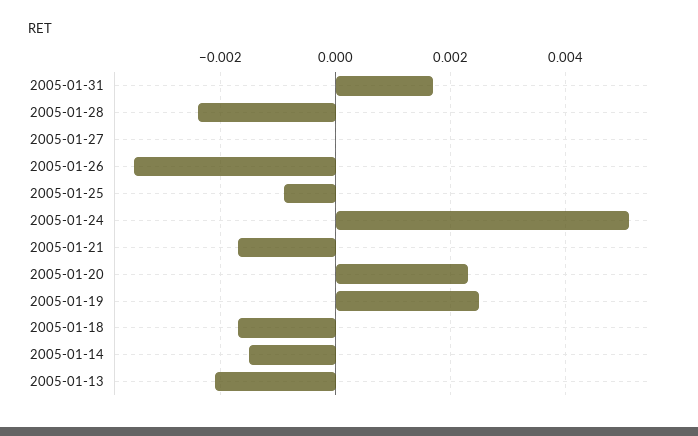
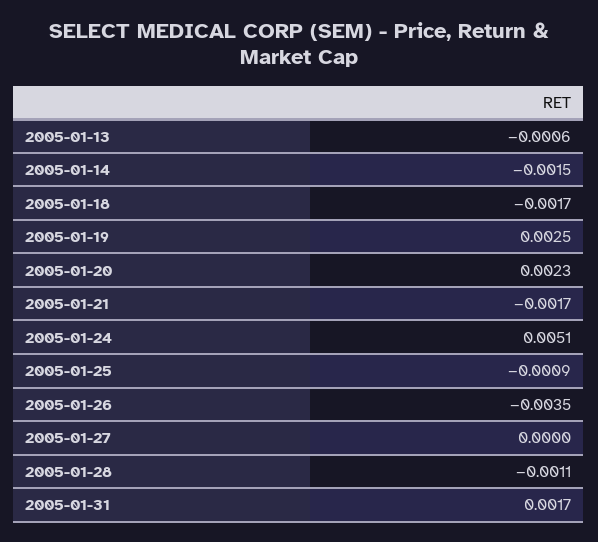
2005-01-28: -0.0025 -> -0.0011
2005-01-13: -0.002 -> -0.0006

